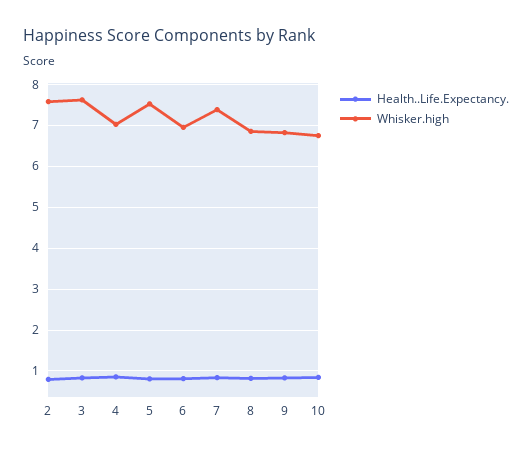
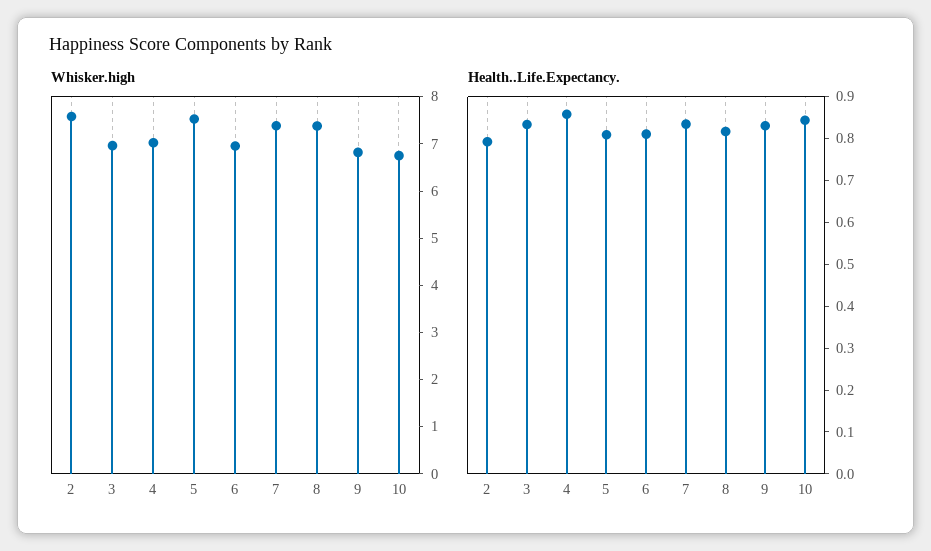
Whisker.high, 3: 7.6 -> 7
Whisker.high, 8: 6.8 -> 7.4

